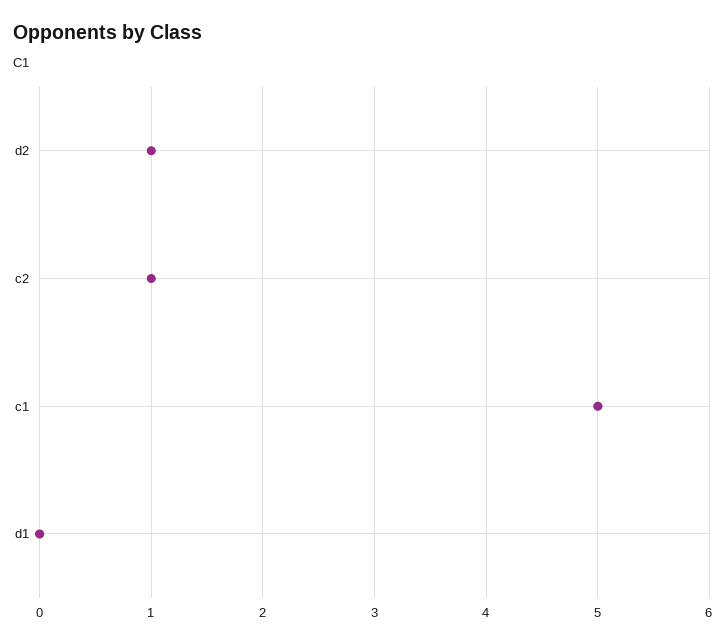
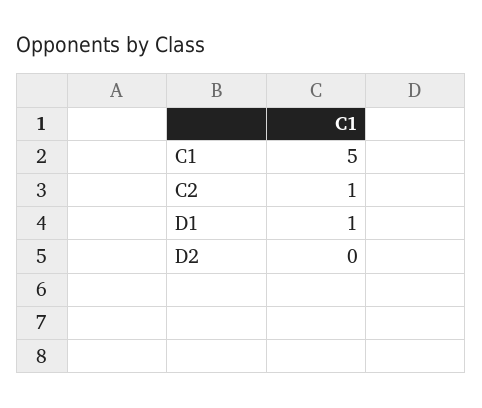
d2: 1 -> 0
d1: 0 -> 1

